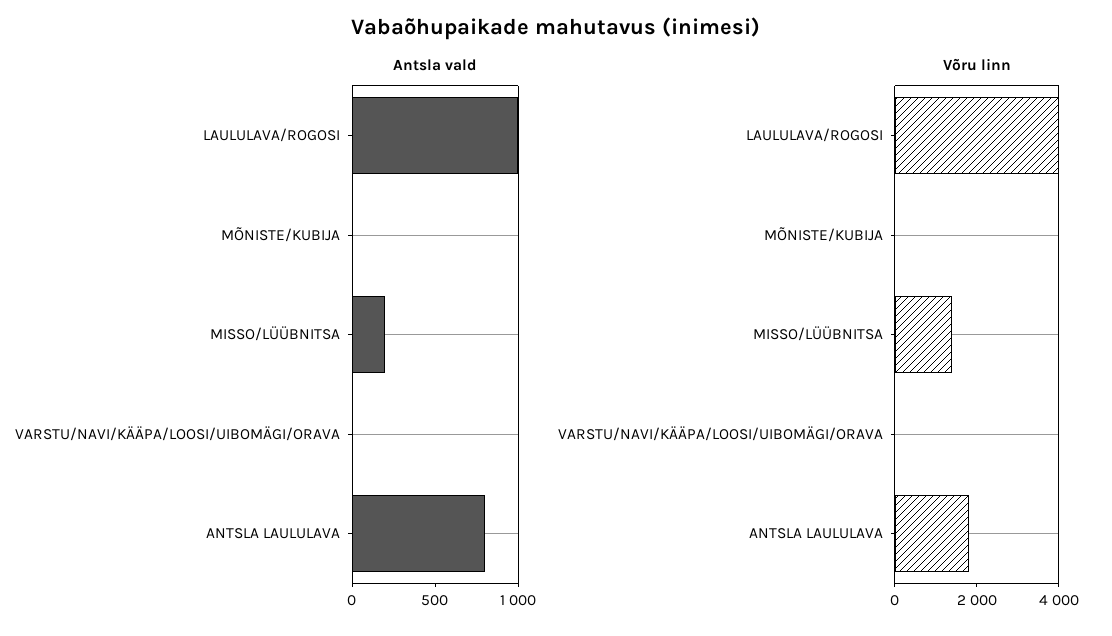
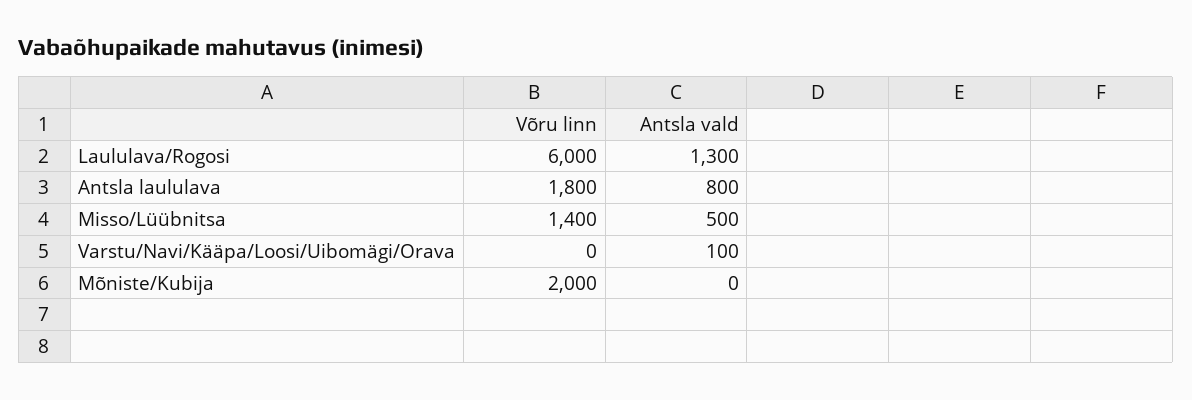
Antsla vald, LAULULAVA/ROGOSI: 1000 -> 1300
Antsla vald, MISSO/LÜÜBNITSA: 200 -> 500
Antsla vald, VARSTU/NAVI/KÄÄPA/LOOSI/UIBOMÄGI/ORAVA: 0 -> 100
Võru linn, LAULULAVA/ROGOSI: 4000 -> 6000
Võru linn, MÕNISTE/KUBIJA: 0 -> 2000

